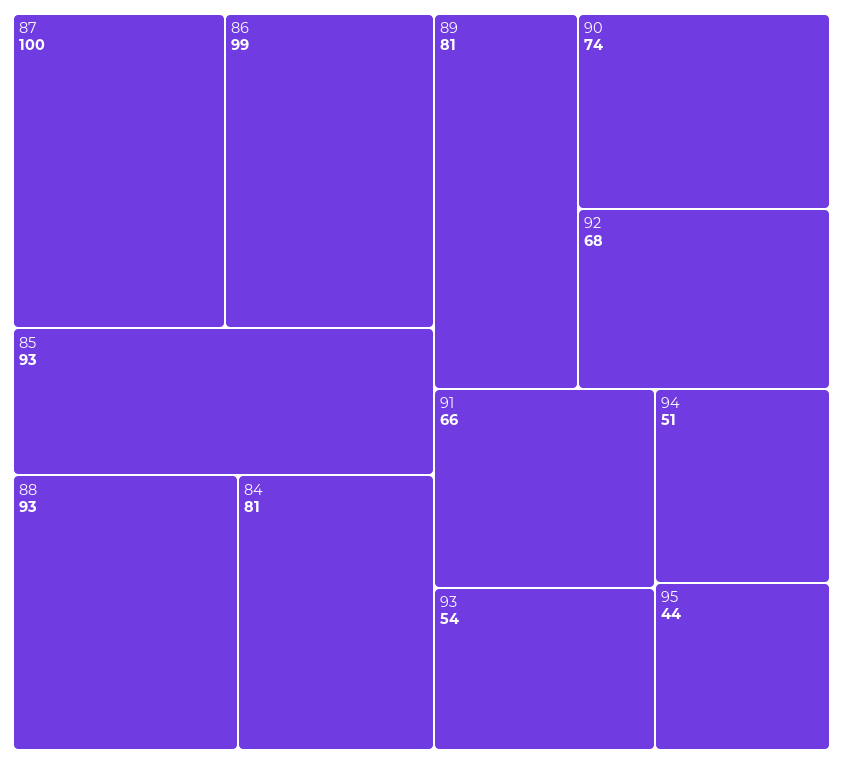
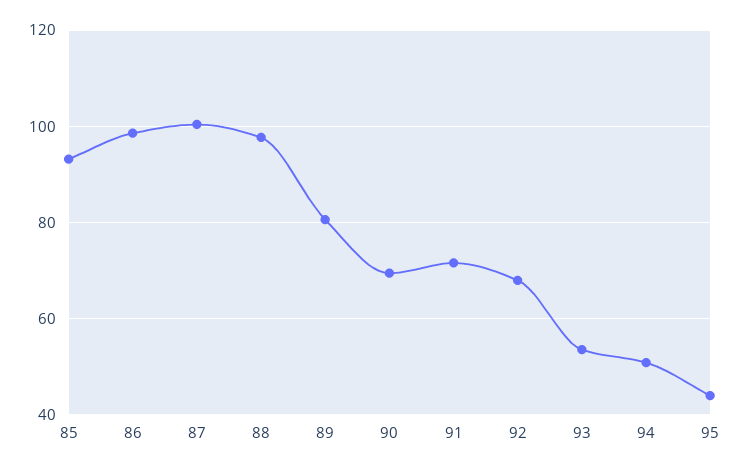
88: 93 -> 98
84: 81 -> none
90: 74 -> 70
91: 66 -> 72

